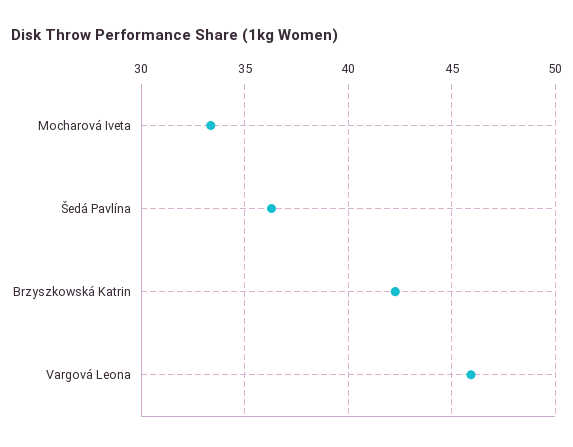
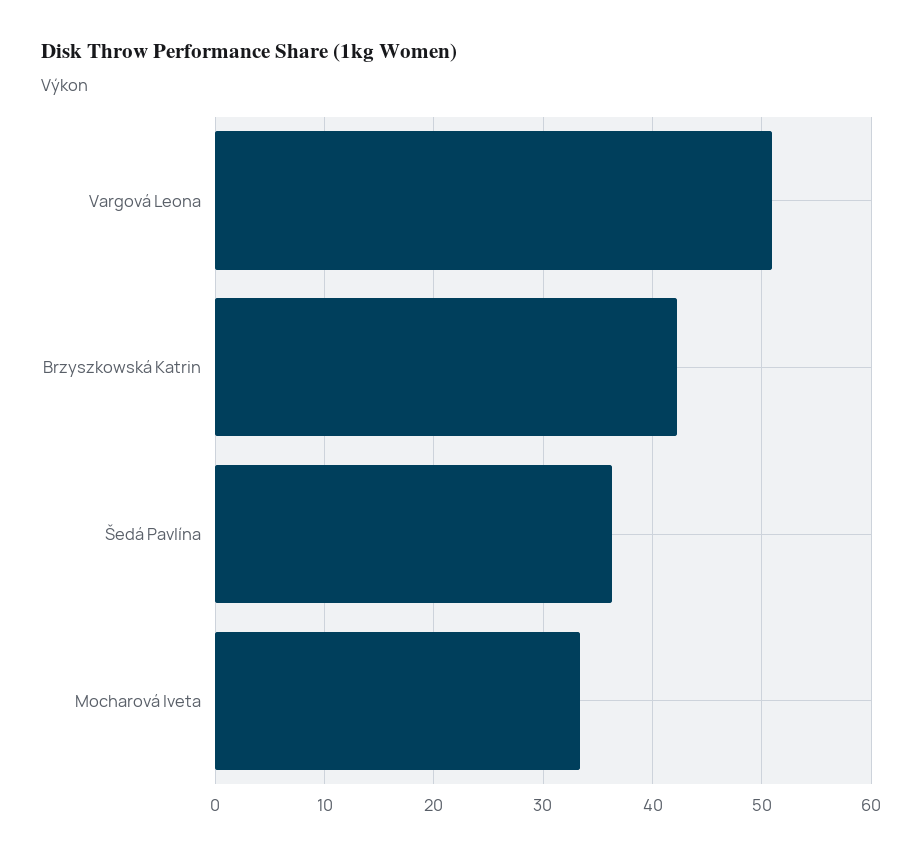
Vargová Leona: 46 -> 51

